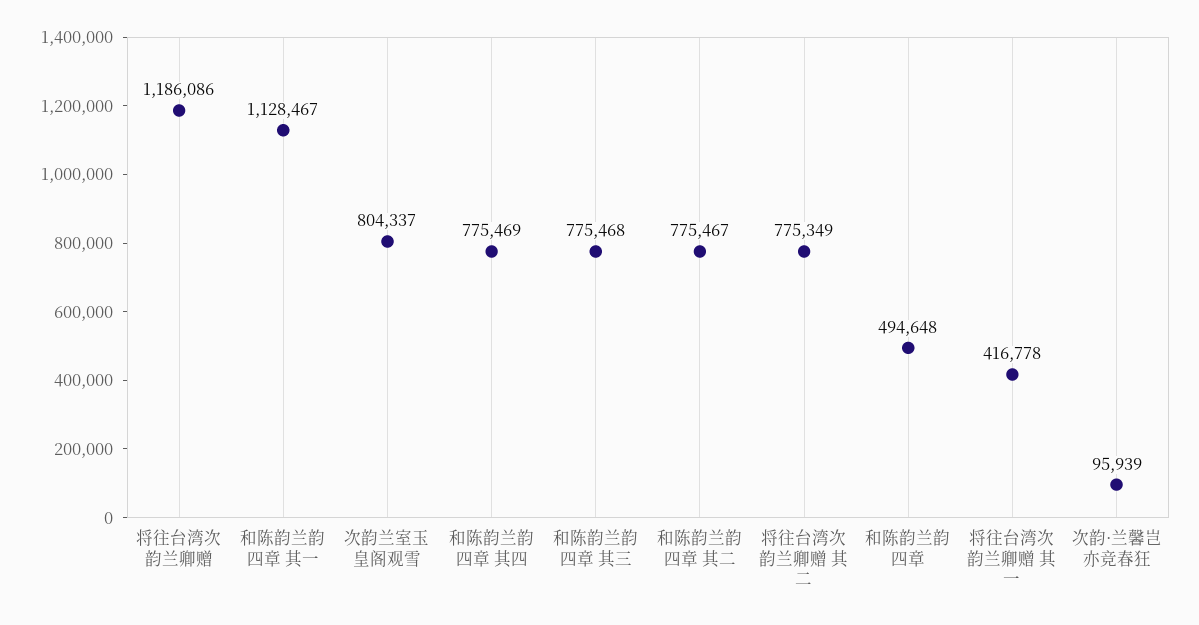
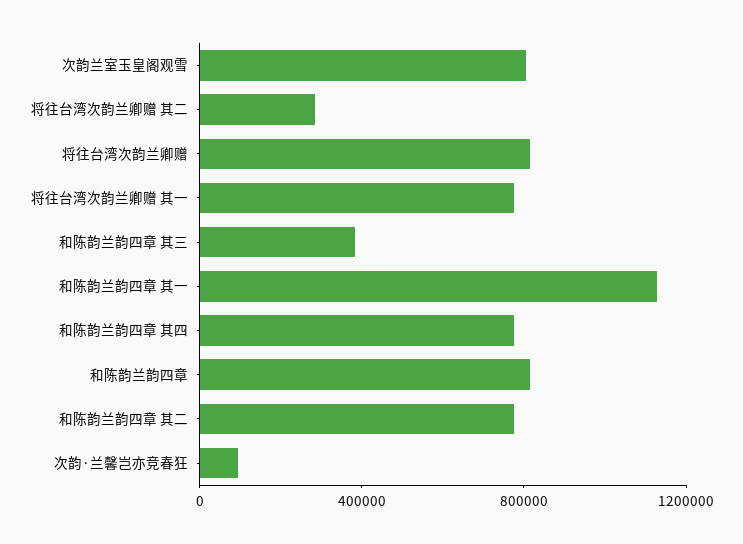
将往台湾次韵兰卿赠: 1186086 -> 800000
和陈韵兰韵四章 其三: 775468 -> 400000
将往台湾次韵兰卿赠 其二: 775349 -> 300000
和陈韵兰韵四章: 494648 -> 800000
将往台湾次韵兰卿赠 其一: 416778 -> 800000

